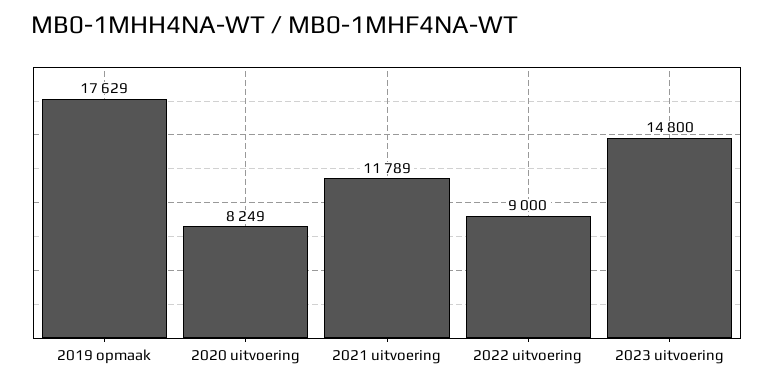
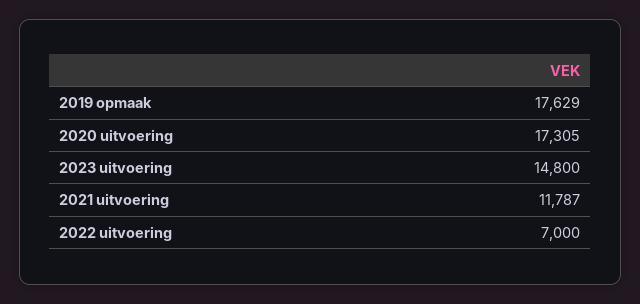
2020 uitvoering: 8249 -> 17305
2021 uitvoering: 11789 -> 11787
2022 uitvoering: 9000 -> 7000

